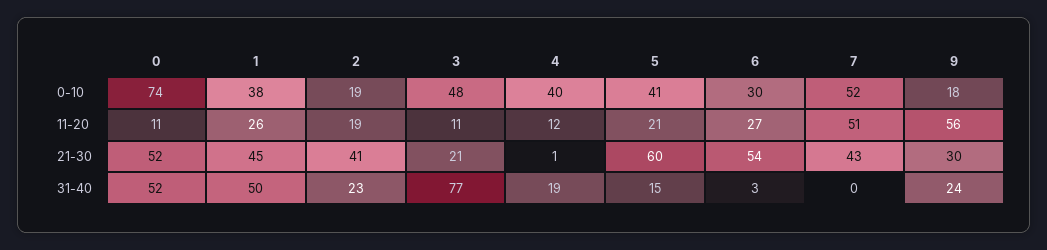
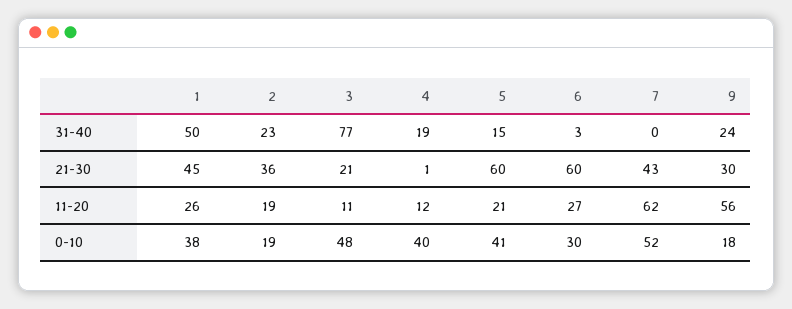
0, 0-10: 74 -> none
0, 11-20: 11 -> none
7, 11-20: 51 -> 62
0, 21-30: 52 -> none
2, 21-30: 41 -> 36
6, 21-30: 54 -> 60
0, 31-40: 52 -> none

